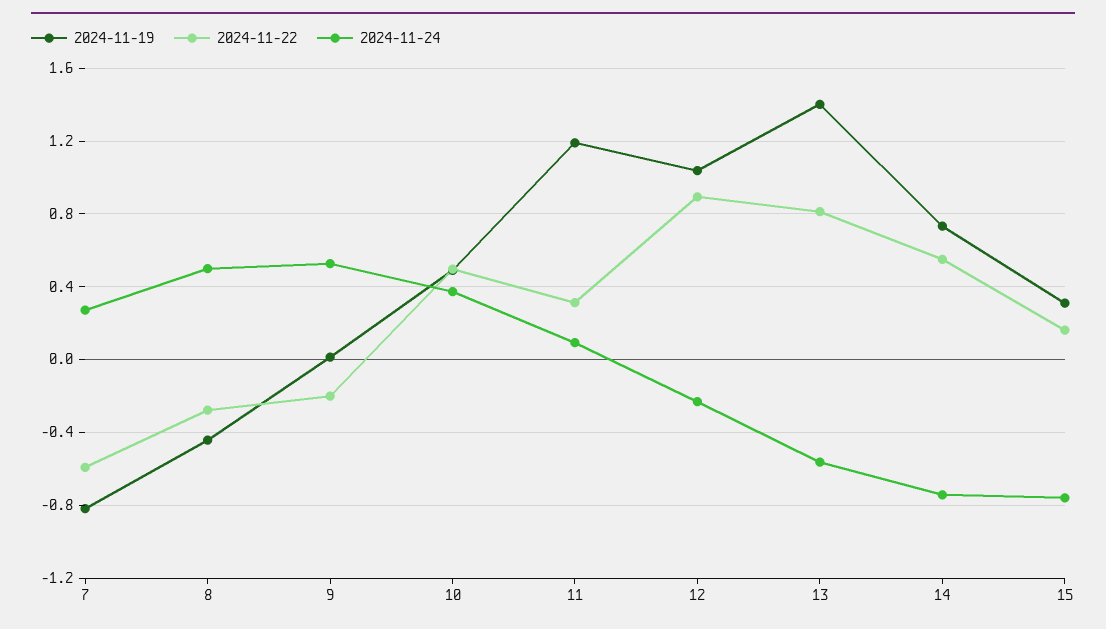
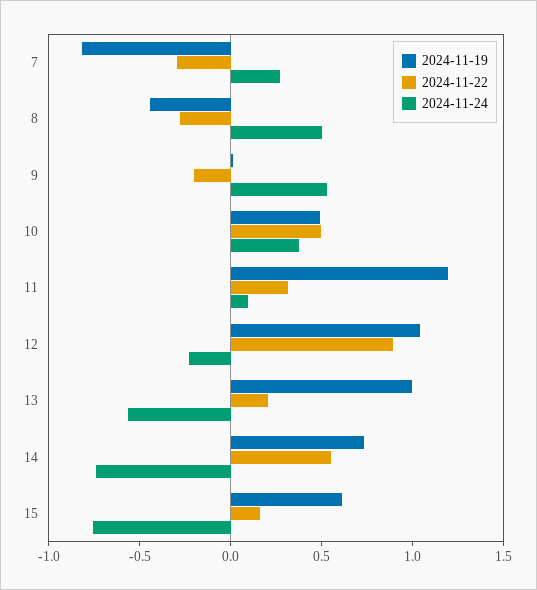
2024-11-22, 7: -0.6 -> -0.3
2024-11-19, 13: 1.4 -> 1
2024-11-22, 13: 0.8 -> 0.2
2024-11-19, 15: 0.3 -> 0.6

